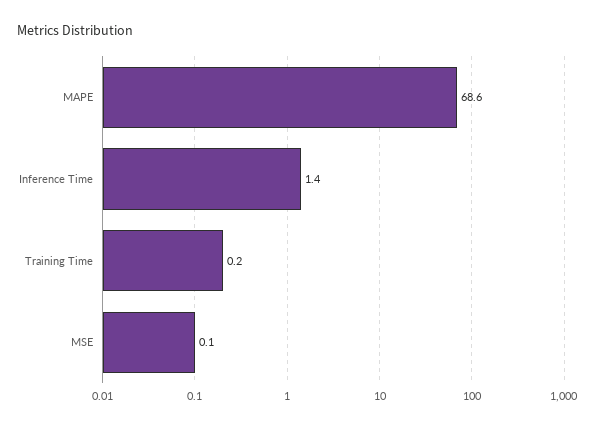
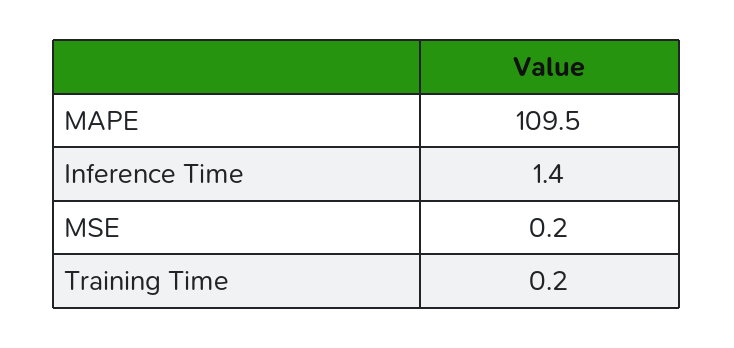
MAPE: 68.6 -> 109.5
MSE: 0.1 -> 0.2

